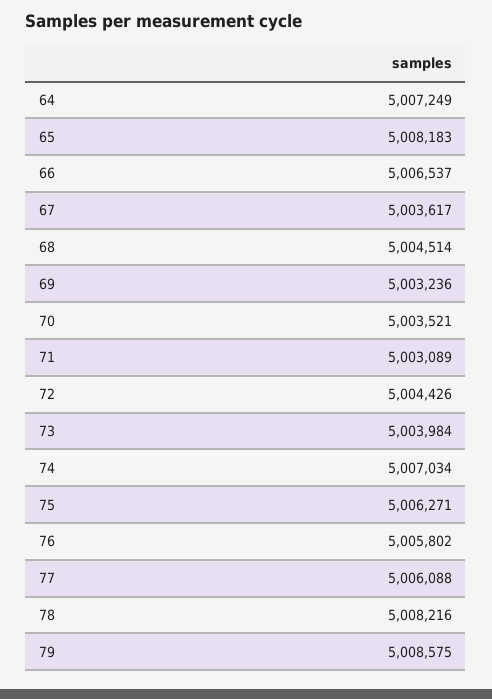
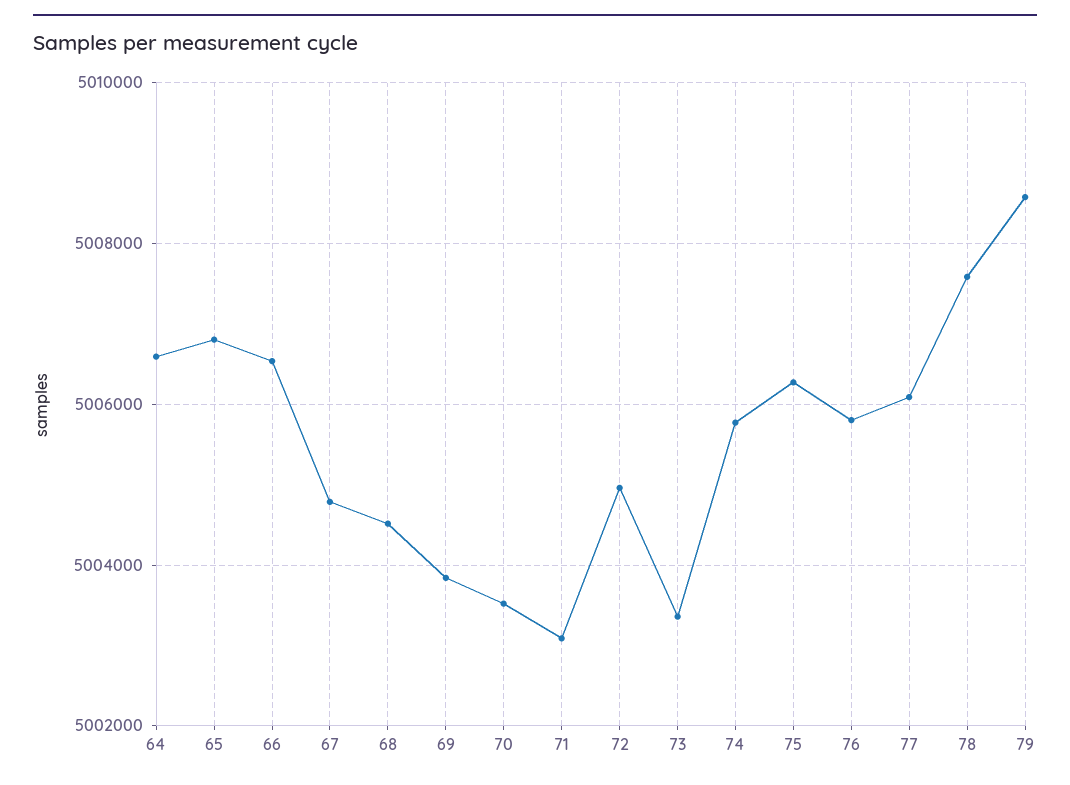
64: 5007249 -> 5006600
65: 5008183 -> 5006800
67: 5003617 -> 5004800
69: 5003236 -> 5003800
72: 5004426 -> 5005000
73: 5003984 -> 5003400
74: 5007034 -> 5005800
78: 5008216 -> 5007600

